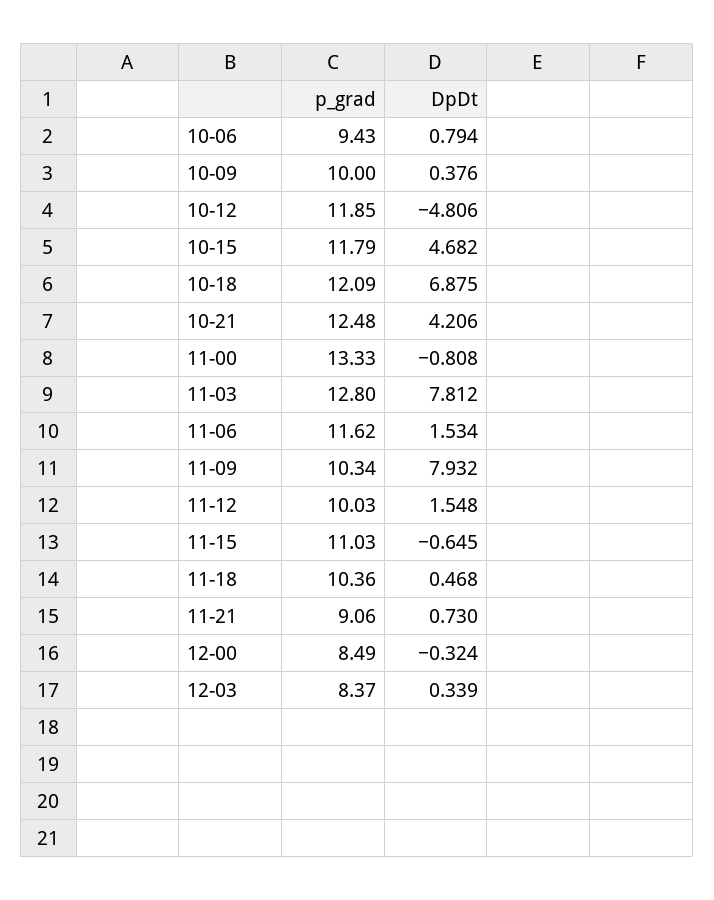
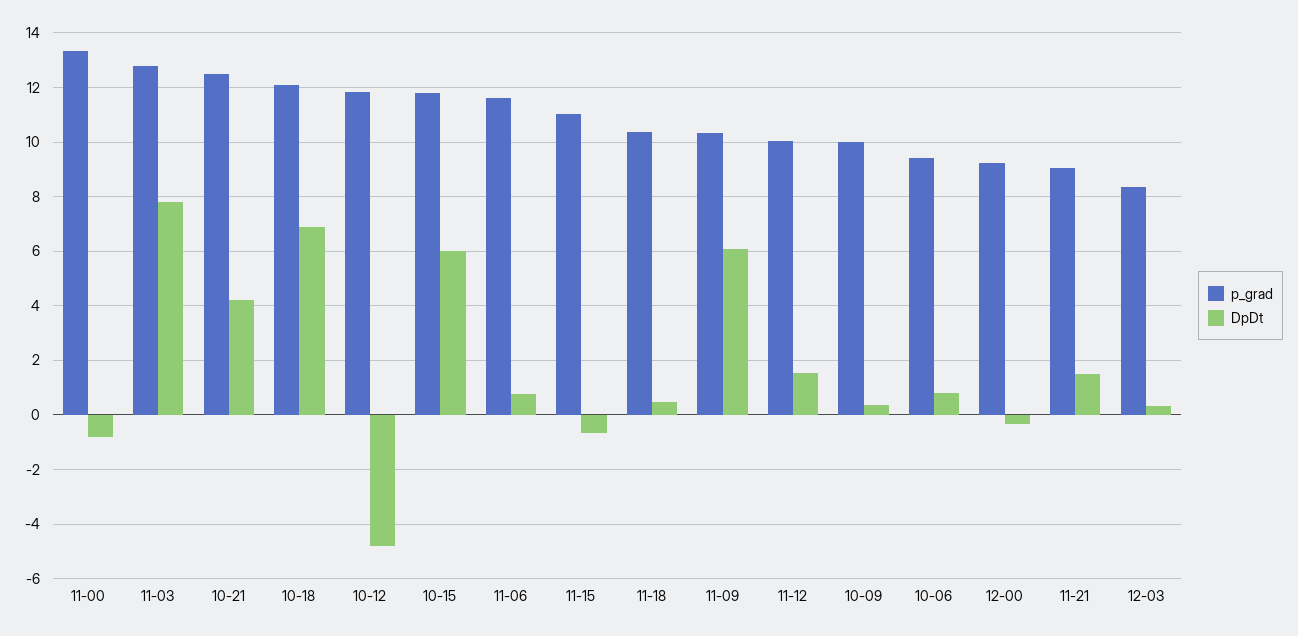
DpDt, 10-15: 4.682 -> 6
DpDt, 11-06: 1.534 -> 0.75
DpDt, 11-09: 7.932 -> 6
DpDt, 11-21: 0.73 -> 1.5
p_grad, 12-00: 8.49 -> 9.25

